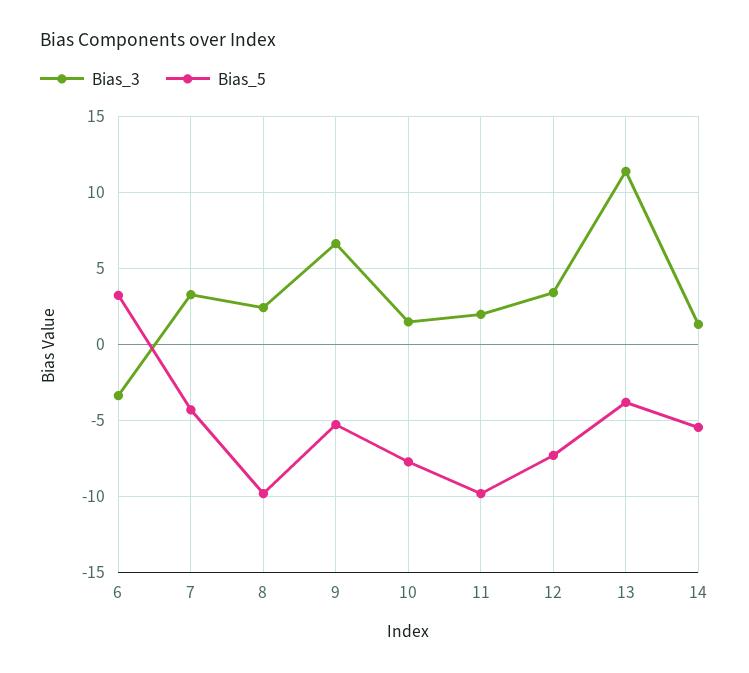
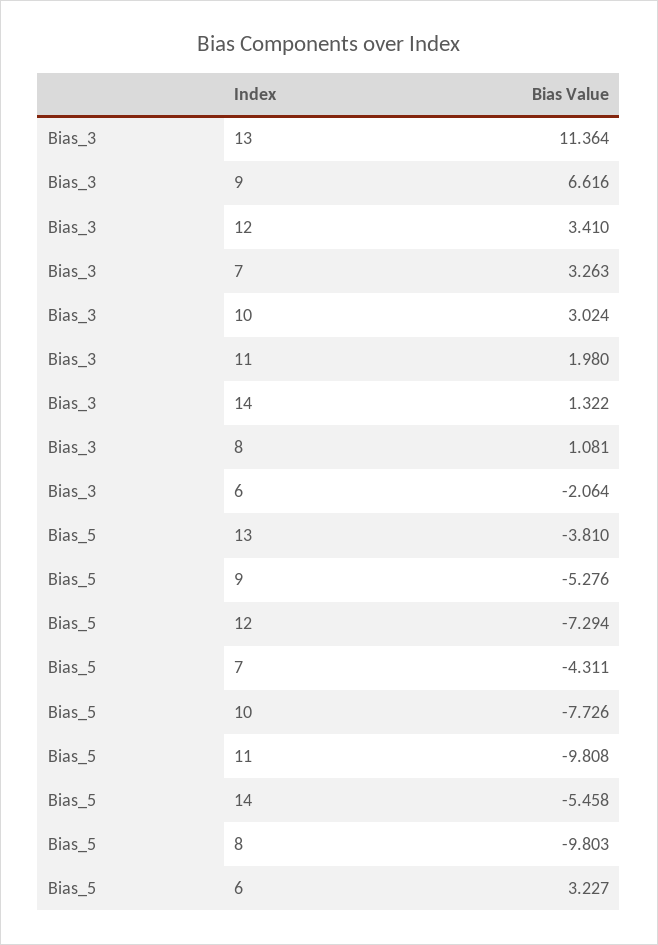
Bias_3, 6: -3.5 -> -2.064
Bias_3, 8: 2.5 -> 1.081
Bias_3, 10: 1.5 -> 3.024

